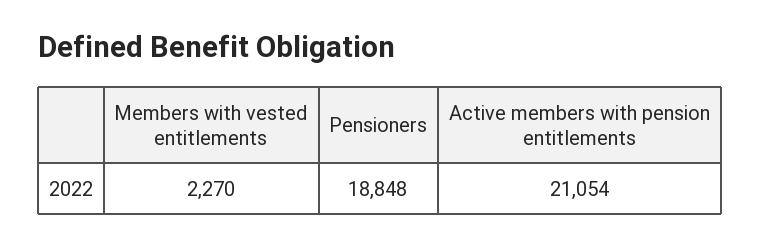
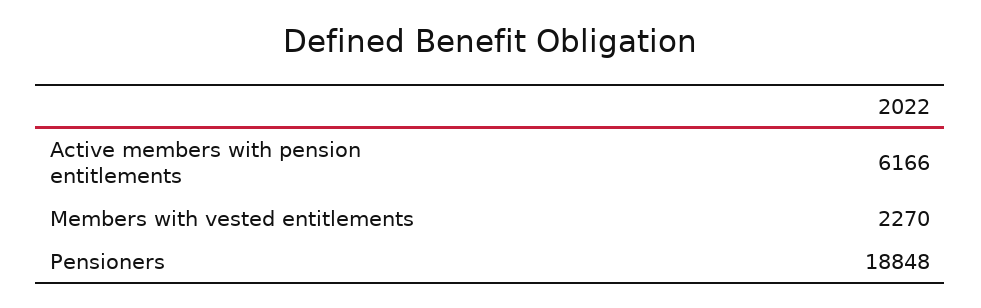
Active members with pension entitlements: 21054 -> 6166

